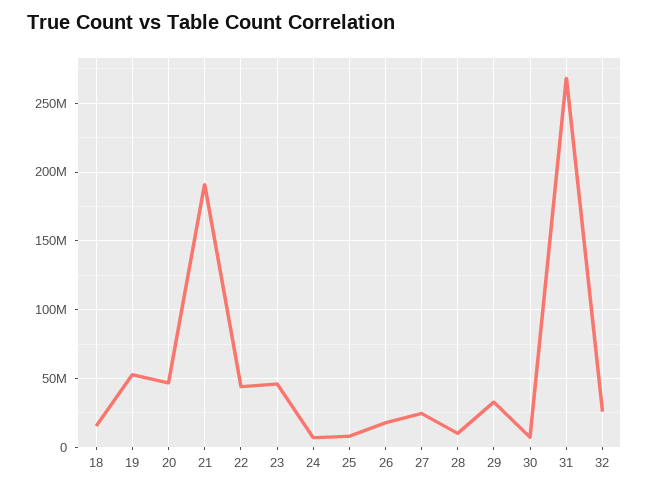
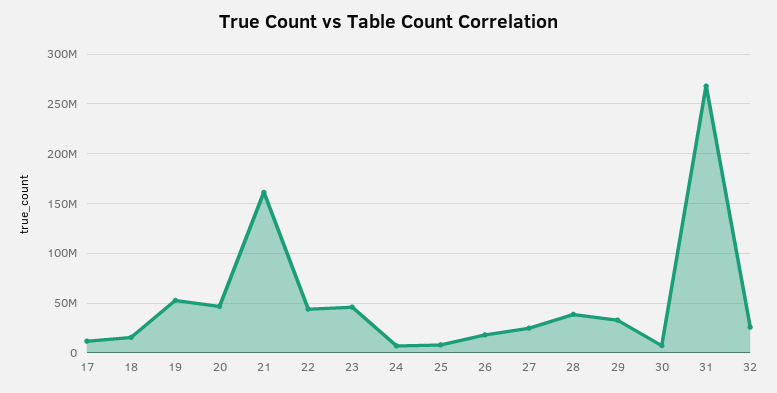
21: 190000000 -> 160000000
28: 10000000 -> 40000000
17: none -> 10000000

